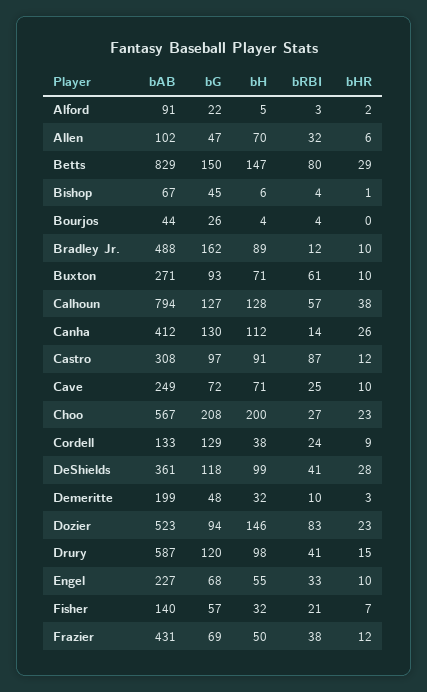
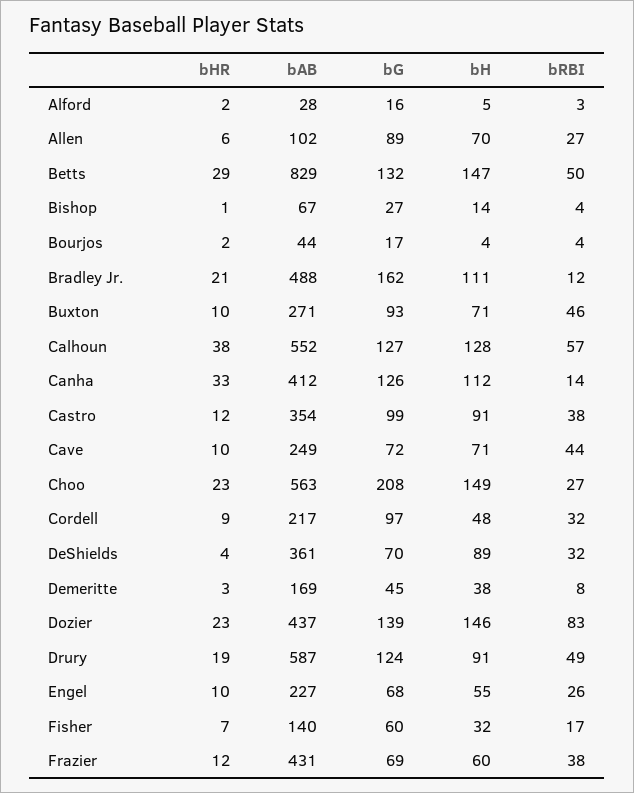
bAB, Alford: 91 -> 28
bG, Alford: 22 -> 16
bG, Allen: 47 -> 89
bRBI, Allen: 32 -> 27
bG, Betts: 150 -> 132
bRBI, Betts: 80 -> 50
bG, Bishop: 45 -> 27
bH, Bishop: 6 -> 14
bG, Bourjos: 26 -> 17
bHR, Bourjos: 0 -> 2
bH, Bradley Jr.: 89 -> 111
bHR, Bradley Jr.: 10 -> 21
bRBI, Buxton: 61 -> 46
bAB, Calhoun: 794 -> 552
bG, Canha: 130 -> 126
bHR, Canha: 26 -> 33
bAB, Castro: 308 -> 354
bG, Castro: 97 -> 99
bRBI, Castro: 87 -> 38
bRBI, Cave: 25 -> 44
bAB, Choo: 567 -> 563
bH, Choo: 200 -> 149
bAB, Cordell: 133 -> 217
bG, Cordell: 129 -> 97
bH, Cordell: 38 -> 48
bRBI, Cordell: 24 -> 32
bG, DeShields: 118 -> 70
bH, DeShields: 99 -> 89
bRBI, DeShields: 41 -> 32
bHR, DeShields: 28 -> 4
bAB, Demeritte: 199 -> 169
bG, Demeritte: 48 -> 45
bH, Demeritte: 32 -> 38
bRBI, Demeritte: 10 -> 8
bAB, Dozier: 523 -> 437
bG, Dozier: 94 -> 139
bG, Drury: 120 -> 124
bH, Drury: 98 -> 91
bRBI, Drury: 41 -> 49
bHR, Drury: 15 -> 19
bRBI, Engel: 33 -> 26
bG, Fisher: 57 -> 60
bRBI, Fisher: 21 -> 17
bH, Frazier: 50 -> 60

